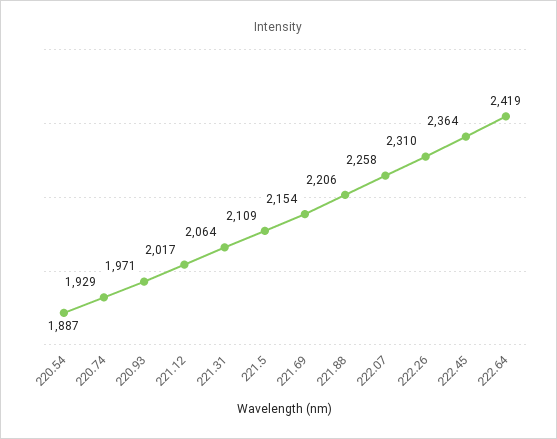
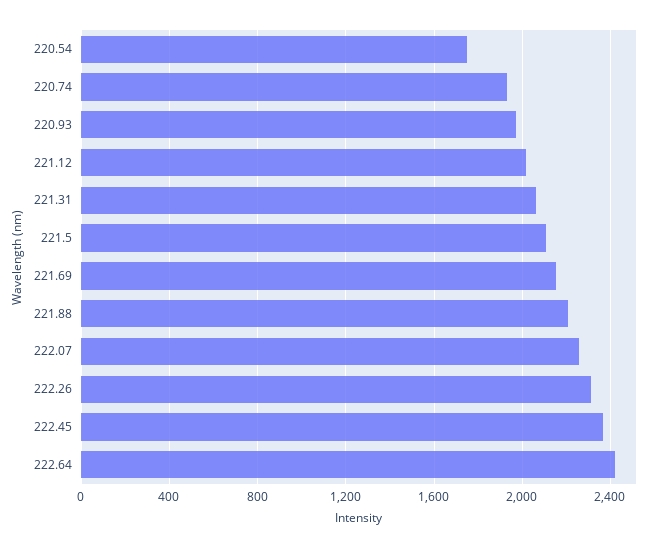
220.54: 1887 -> 1750

